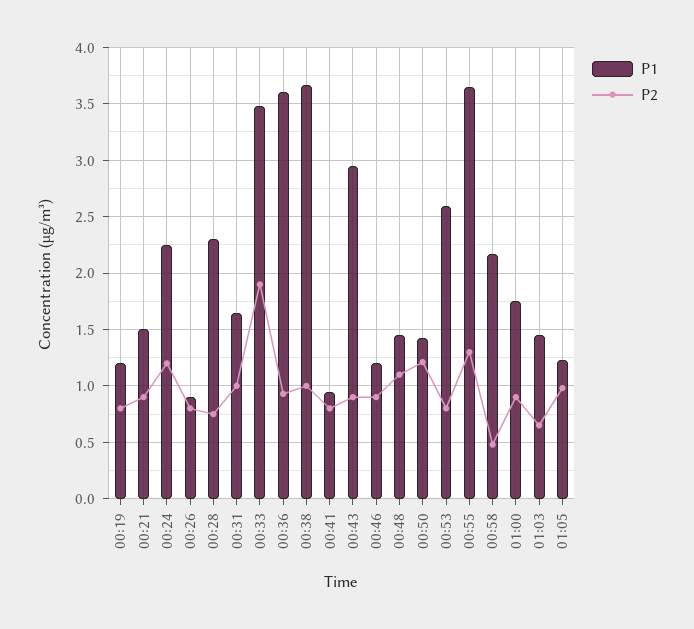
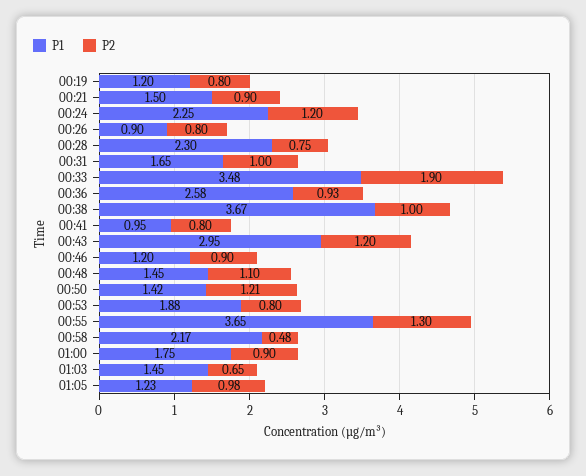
P1, 00:36: 3.6 -> 2.58
P2, 00:43: 0.9 -> 1.2
P1, 00:53: 2.6 -> 1.88

